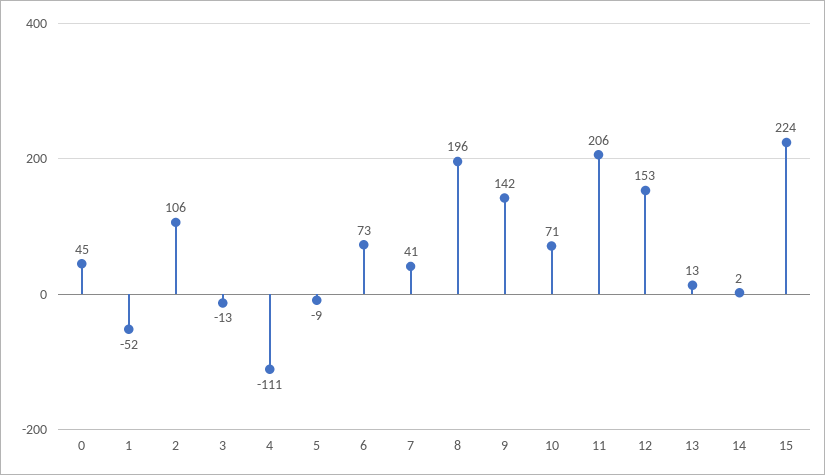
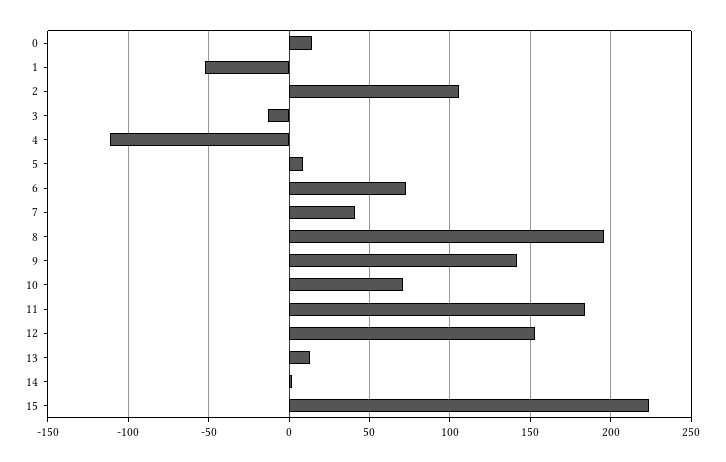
0: 45 -> 15
5: -9 -> 10
11: 206 -> 185

